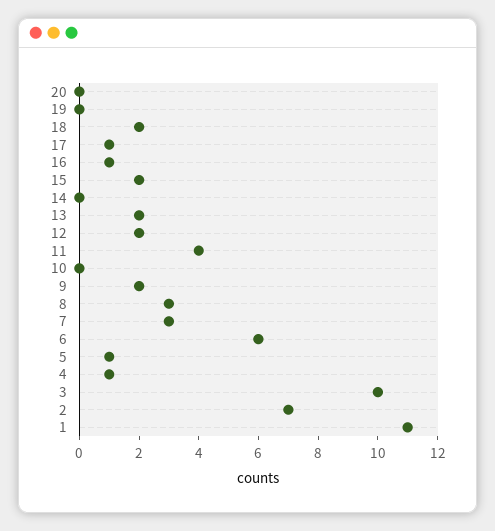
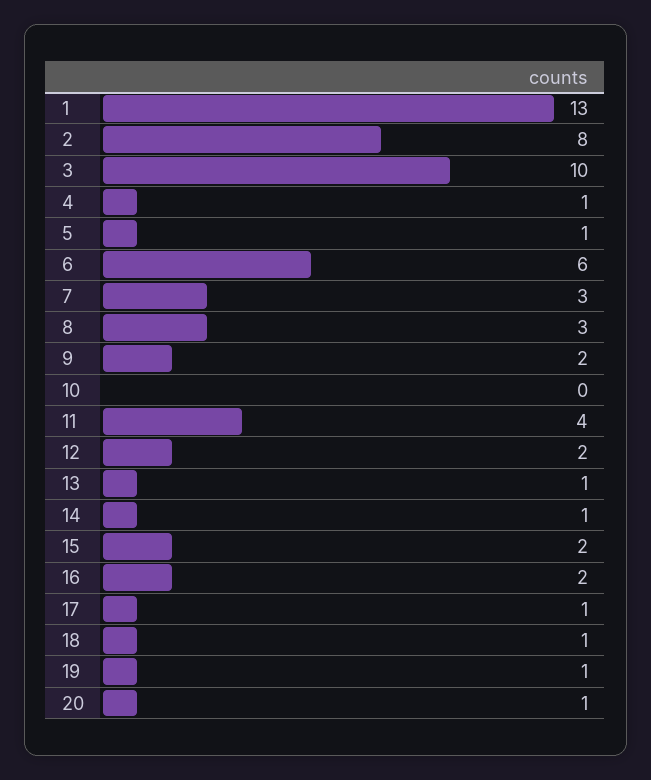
20: 0 -> 1
19: 0 -> 1
18: 2 -> 1
16: 1 -> 2
14: 0 -> 1
13: 2 -> 1
2: 7 -> 8
1: 11 -> 13

